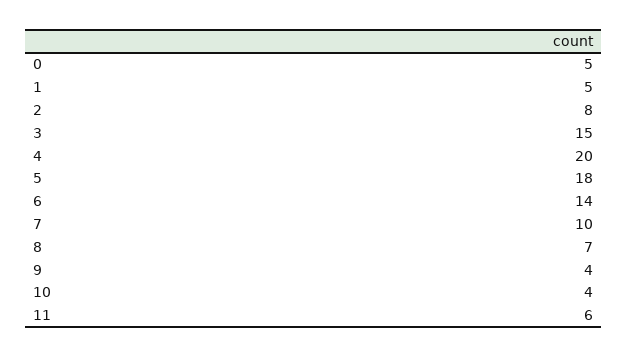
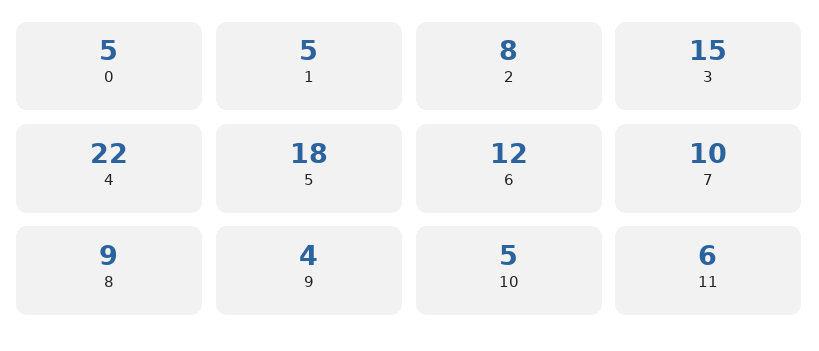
4: 20 -> 22
6: 14 -> 12
8: 7 -> 9
10: 4 -> 5

